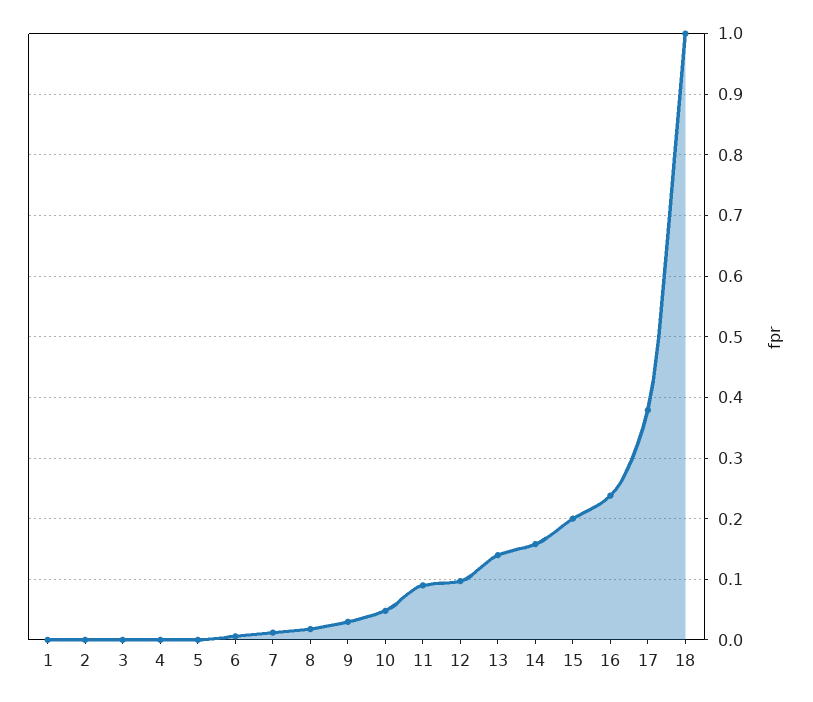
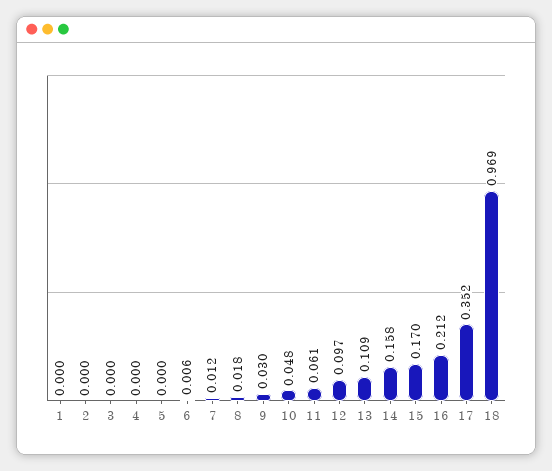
11: 0.09 -> 0.061
13: 0.14 -> 0.109
15: 0.2 -> 0.17
16: 0.24 -> 0.212
17: 0.38 -> 0.352
18: 1 -> 0.969

